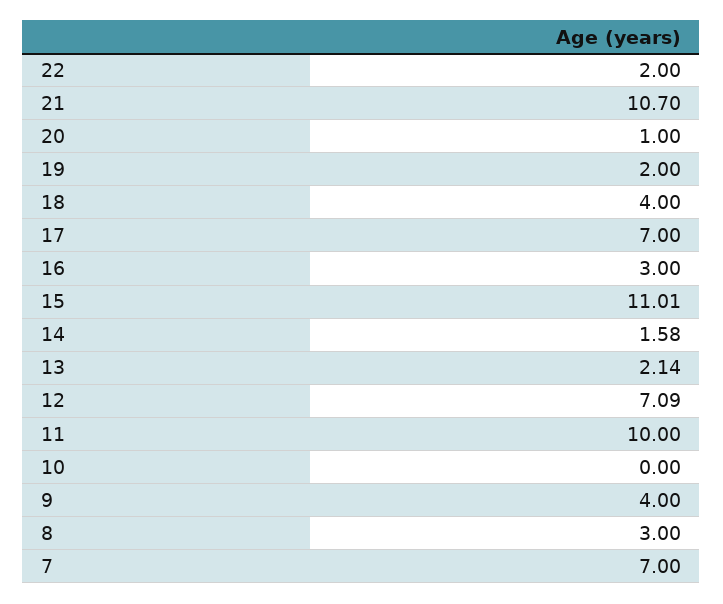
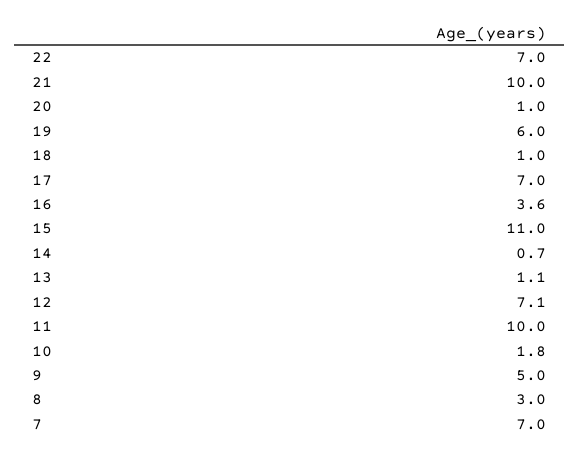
22: 2 -> 7
21: 10.7 -> 10
19: 2 -> 6
18: 4 -> 1
16: 3 -> 3.6
14: 1.58 -> 0.7
13: 2.14 -> 1.1
10: 0 -> 1.8
9: 4 -> 5

